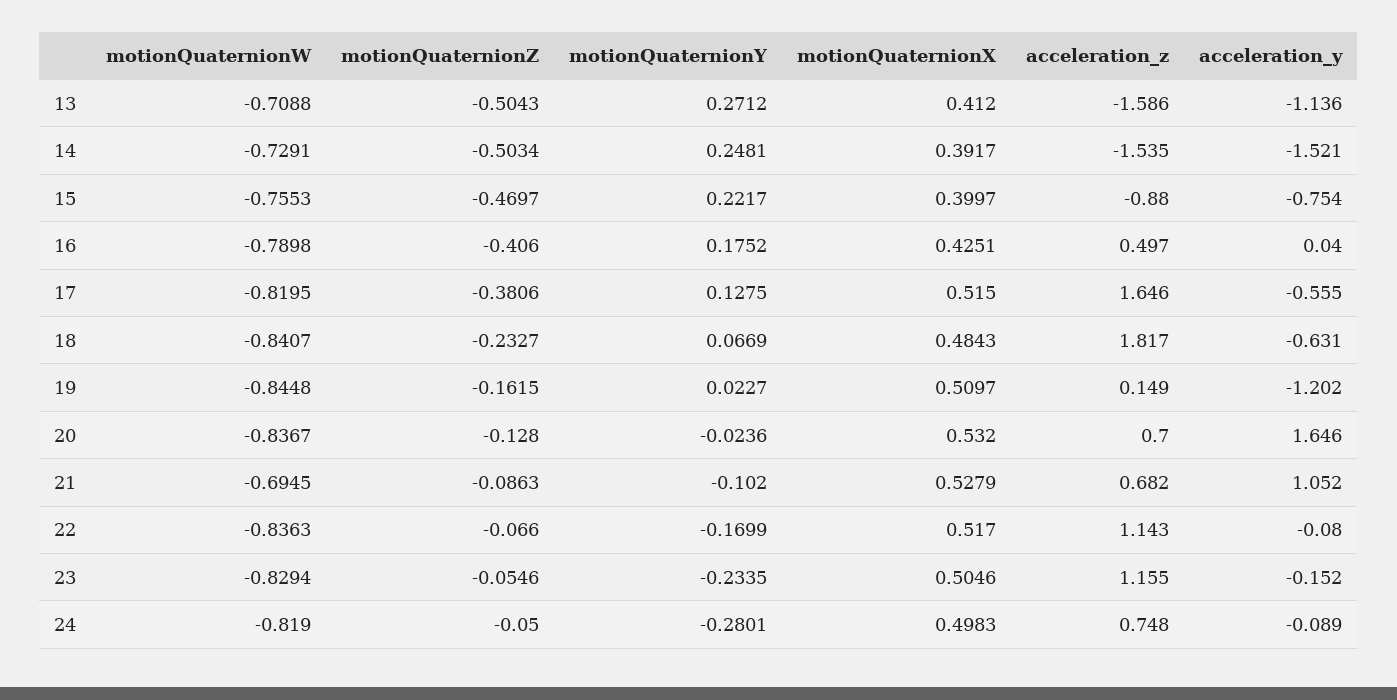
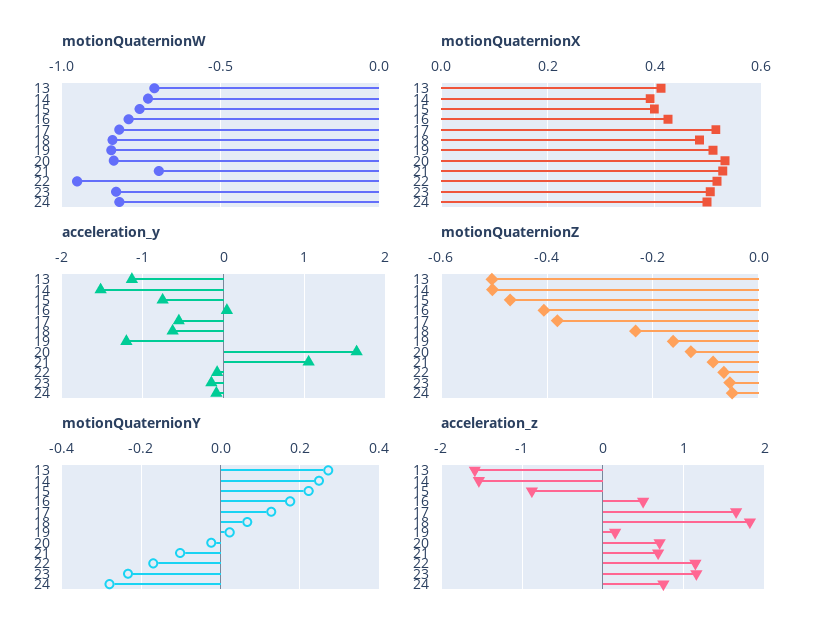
motionQuaternionW, 22: -0.8363 -> -0.95

